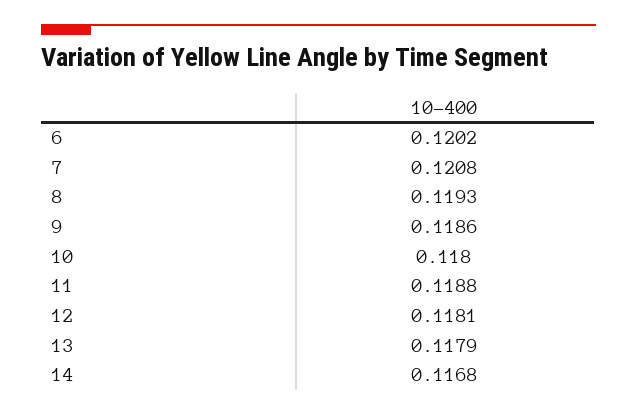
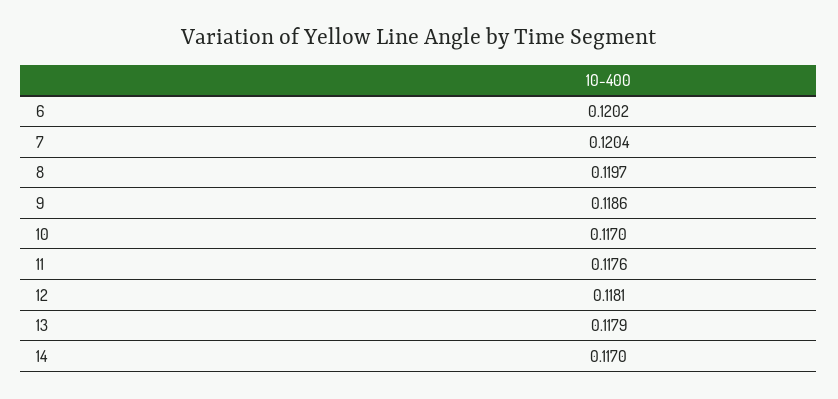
7: 0.1208 -> 0.1204
8: 0.1193 -> 0.1197
10: 0.118 -> 0.117
11: 0.1188 -> 0.1176
14: 0.1168 -> 0.117

